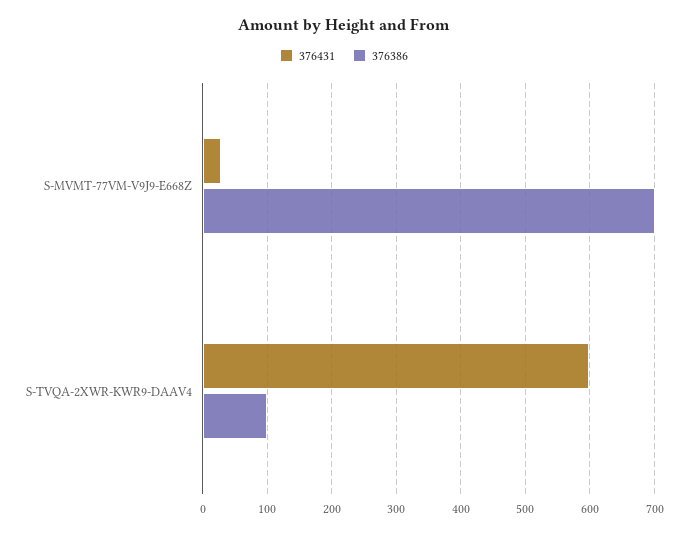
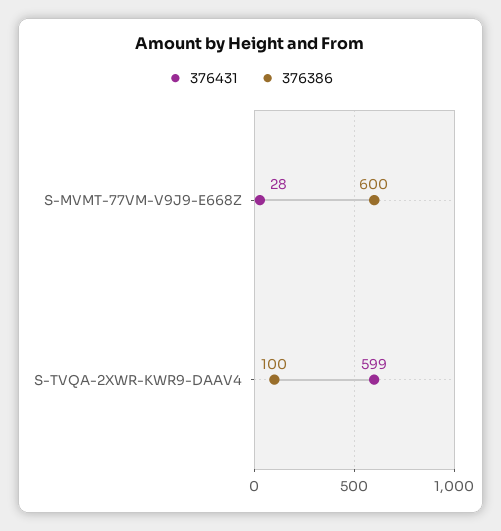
376386, S-MVMT-77VM-V9J9-E668Z: 700 -> 600

